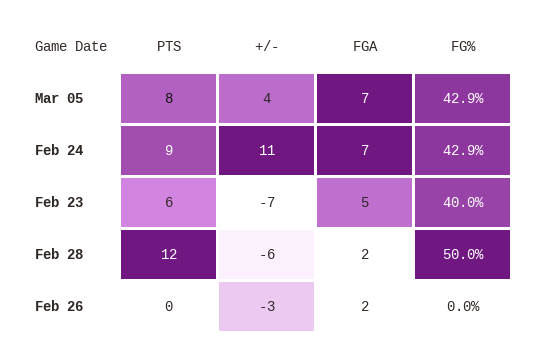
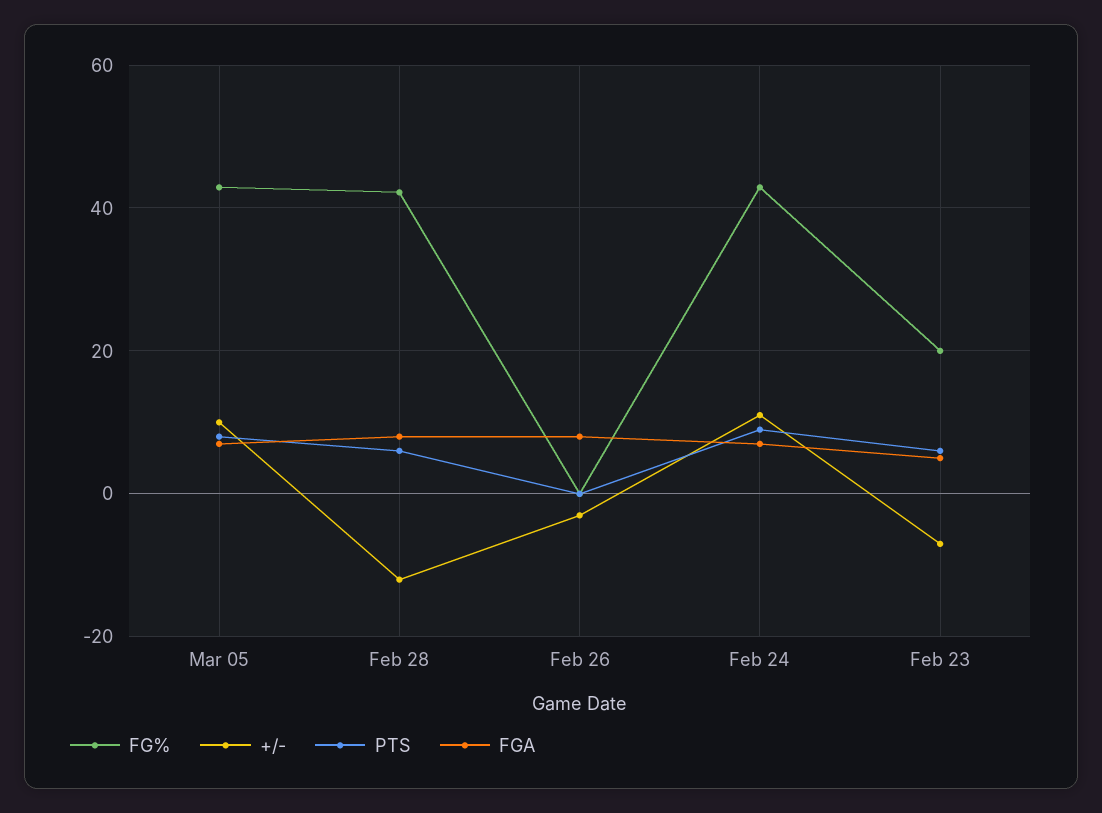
+/-, Mar 05: 4 -> 10
FG%, Feb 23: 40 -> 20
PTS, Feb 28: 12 -> 6
+/-, Feb 28: -6 -> -12
FGA, Feb 28: 2 -> 8
FG%, Feb 28: 50 -> 42
FGA, Feb 26: 2 -> 8

